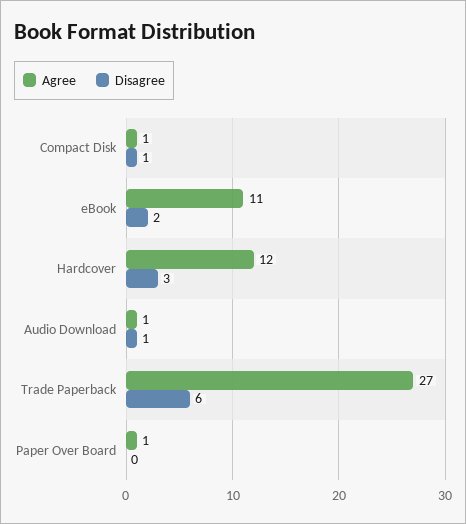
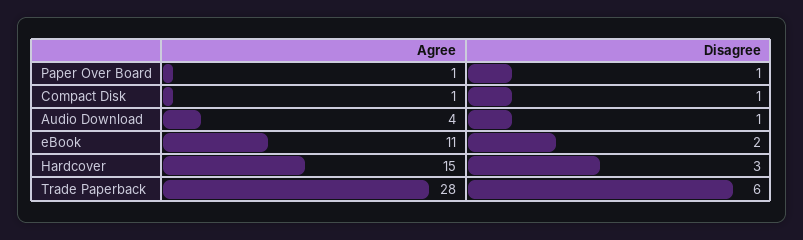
Agree, Hardcover: 12 -> 15
Agree, Audio Download: 1 -> 4
Agree, Trade Paperback: 27 -> 28
Disagree, Paper Over Board: 0 -> 1

